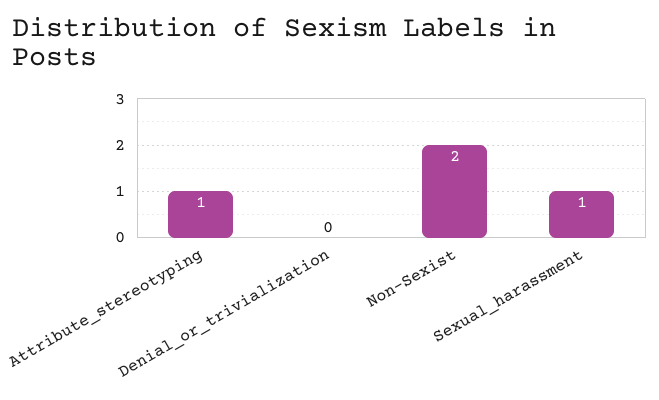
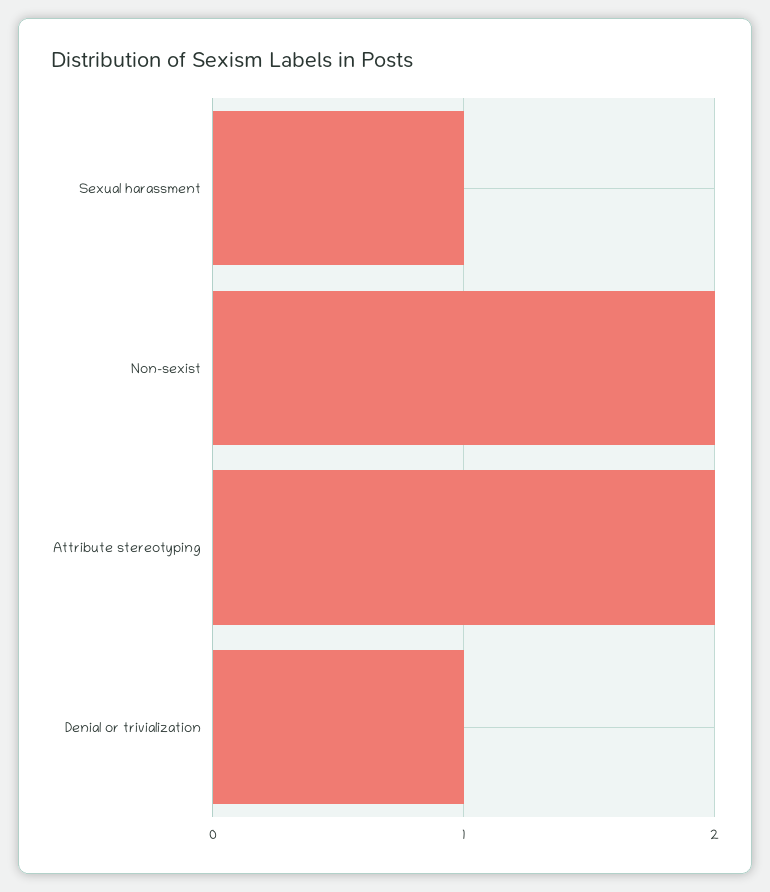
Attribute_stereotyping: 1 -> 2
Denial_or_trivialization: 0 -> 1

